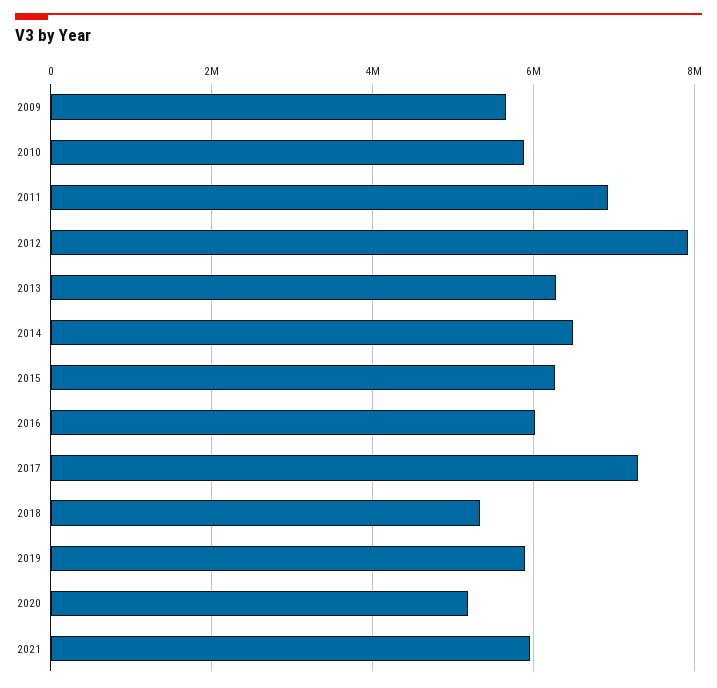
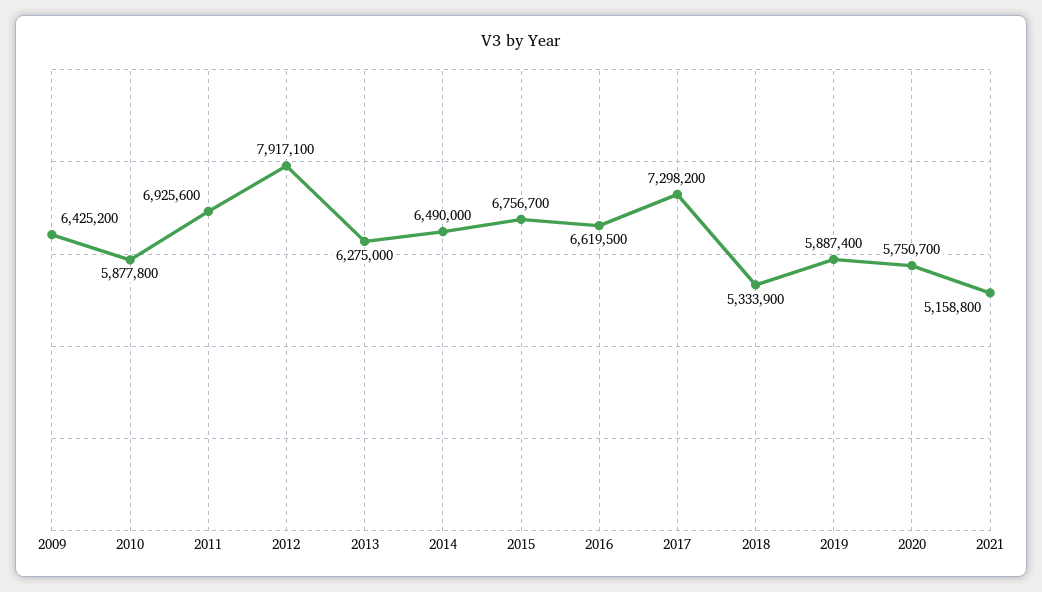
2009: 5600000 -> 6425200
2015: 6200000 -> 6756700
2016: 6000000 -> 6619500
2020: 5200000 -> 5750700
2021: 6000000 -> 5158800

